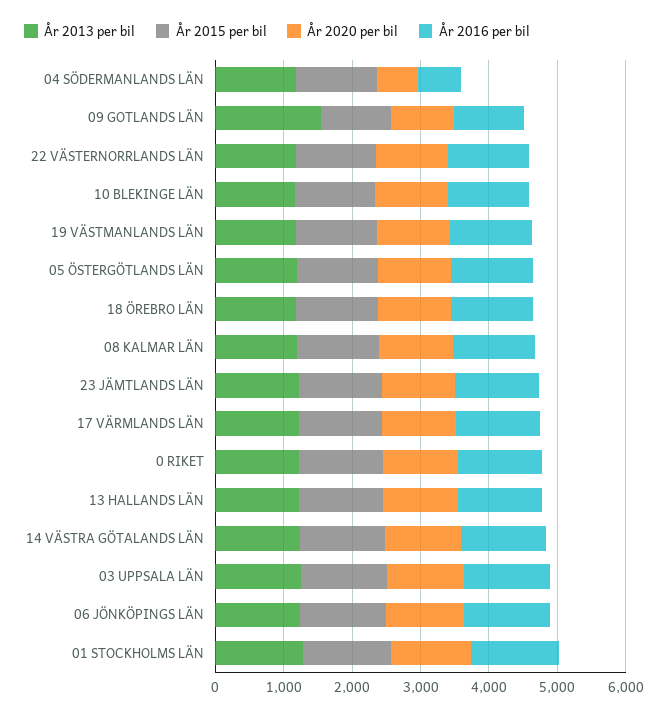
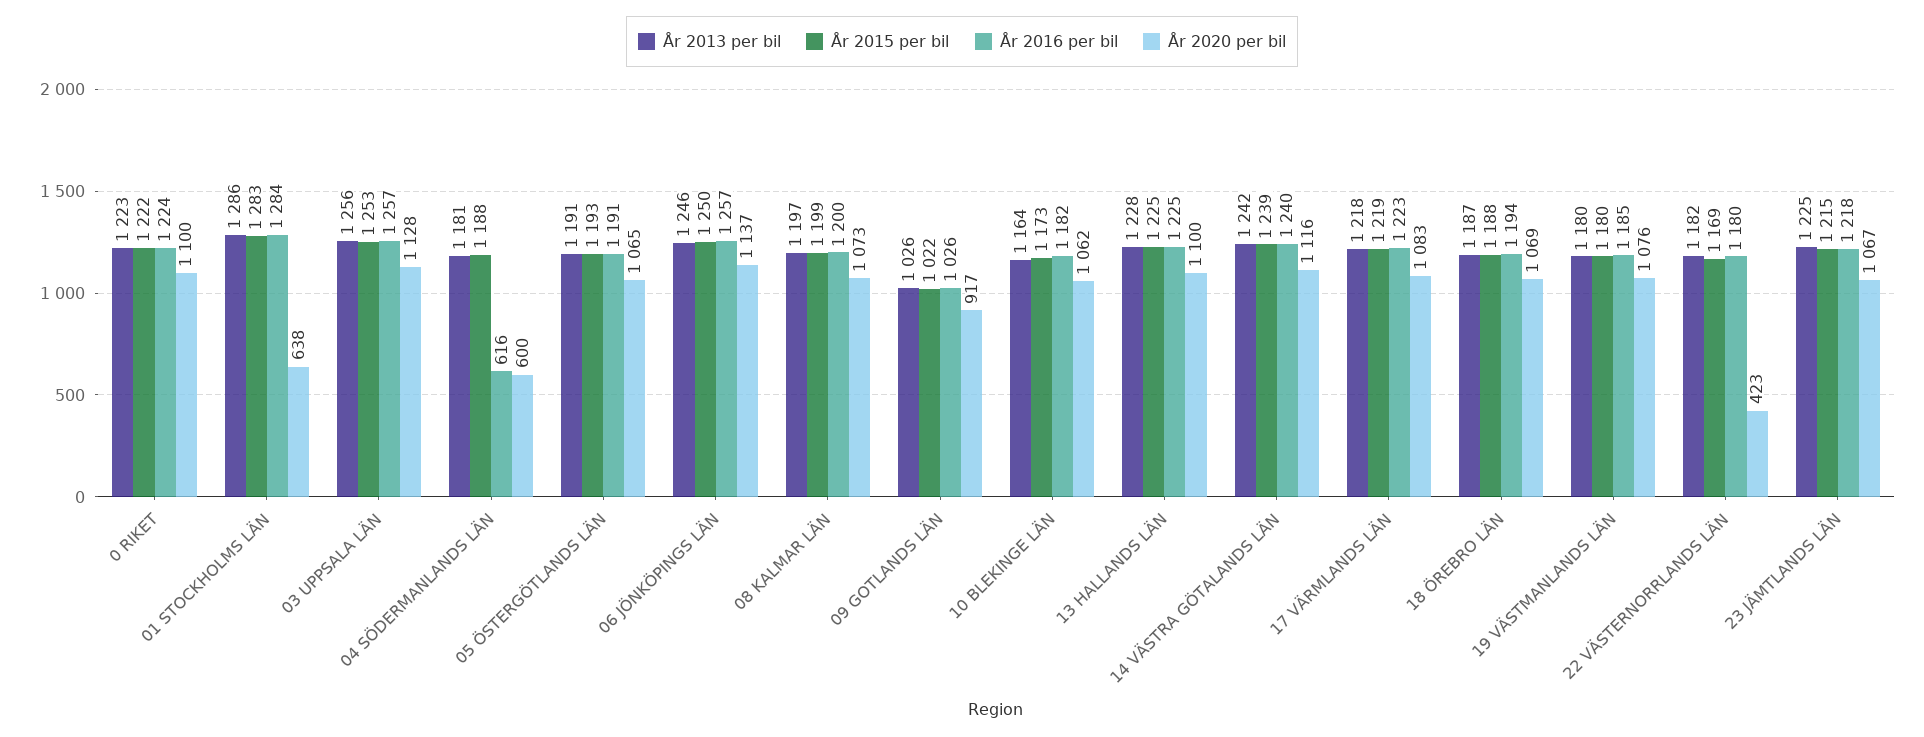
År 2013 per bil, 09 GOTLANDS LÄN: 1600 -> 1026
År 2020 per bil, 22 VÄSTERNORRLANDS LÄN: 1000 -> 423
År 2020 per bil, 01 STOCKHOLMS LÄN: 1200 -> 638

